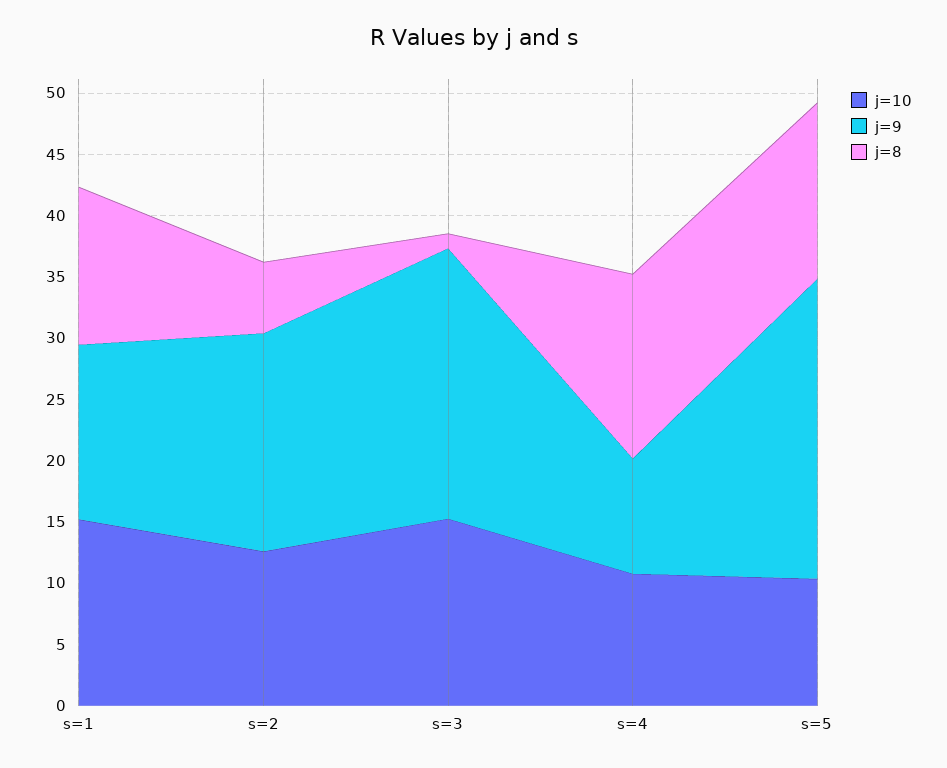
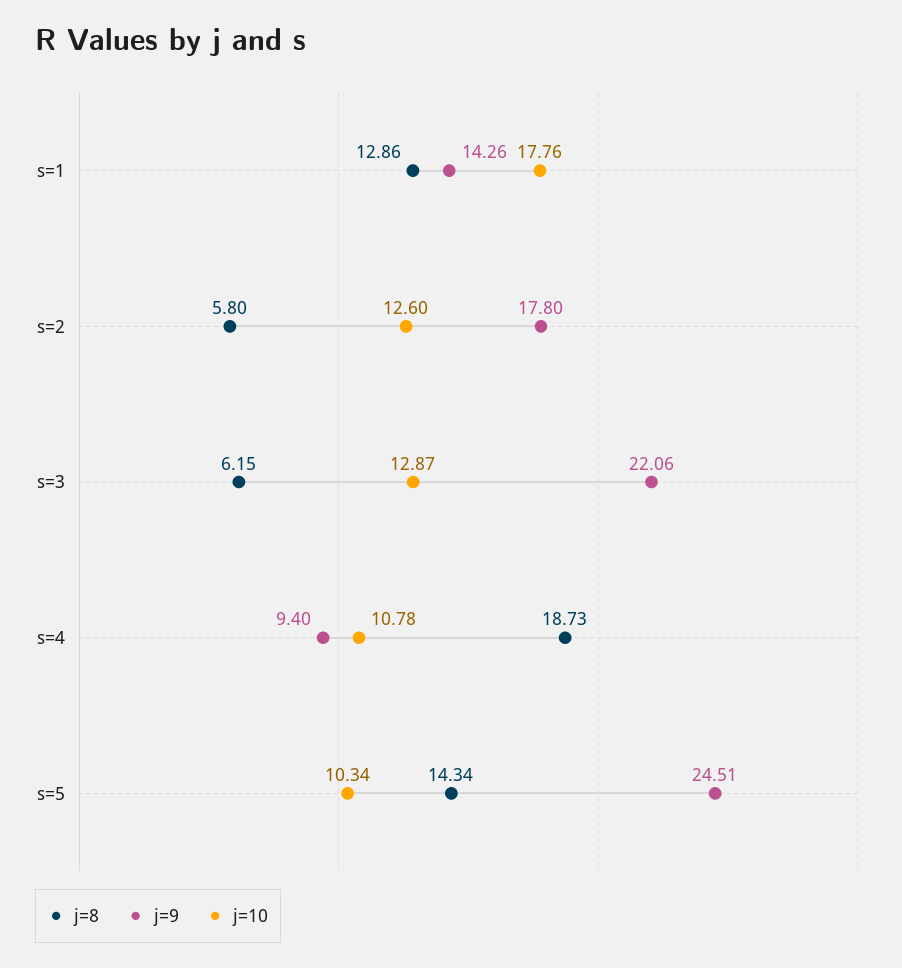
j=10, s=1: 15 -> 17.76
j=10, s=3: 15 -> 12.87
j=8, s=3: 1 -> 6.15
j=8, s=4: 15 -> 18.73

